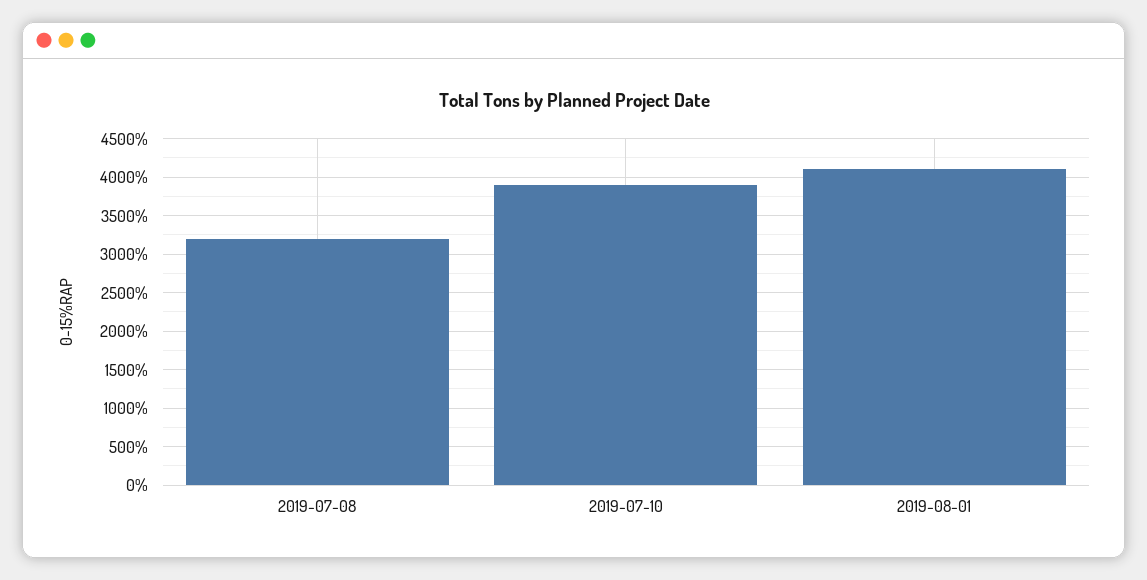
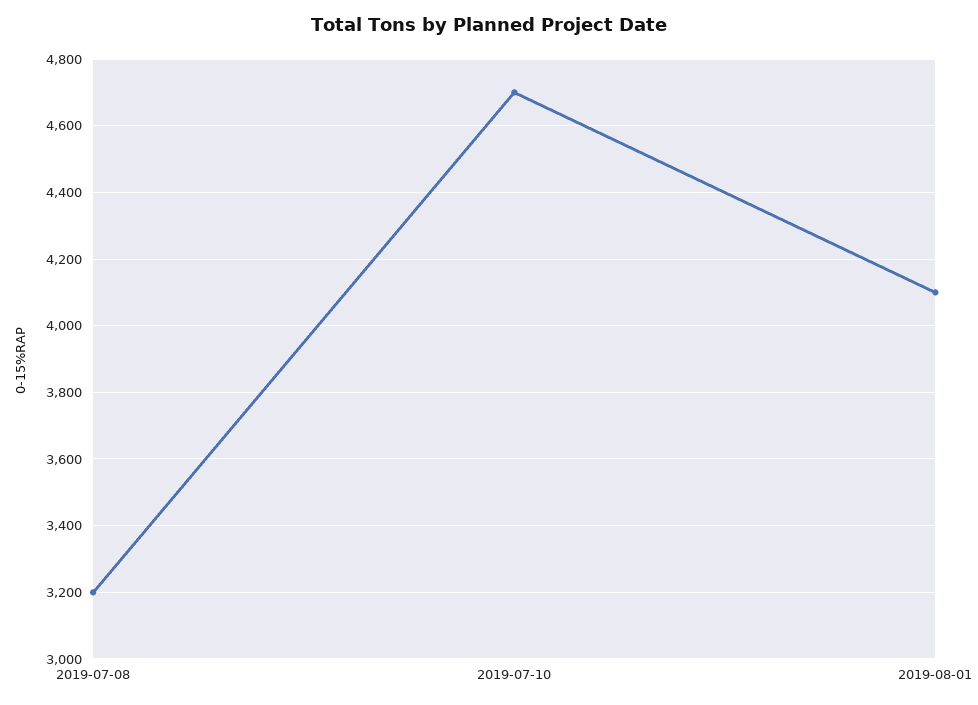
2019-07-10: 3900 -> 4700

